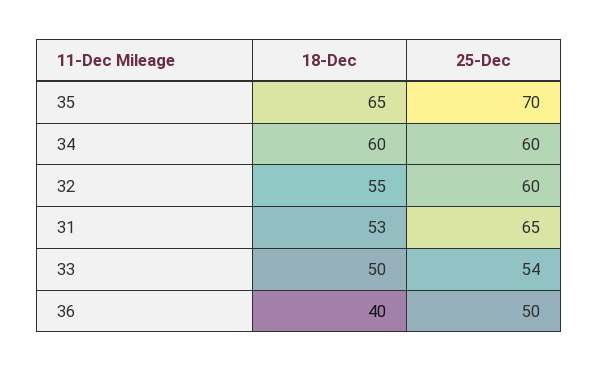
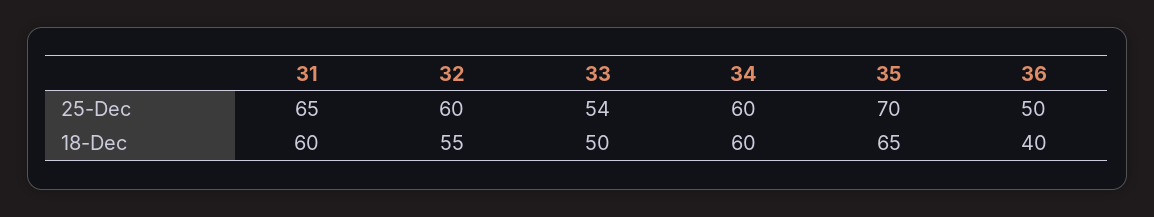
18-Dec, 31: 53 -> 60

